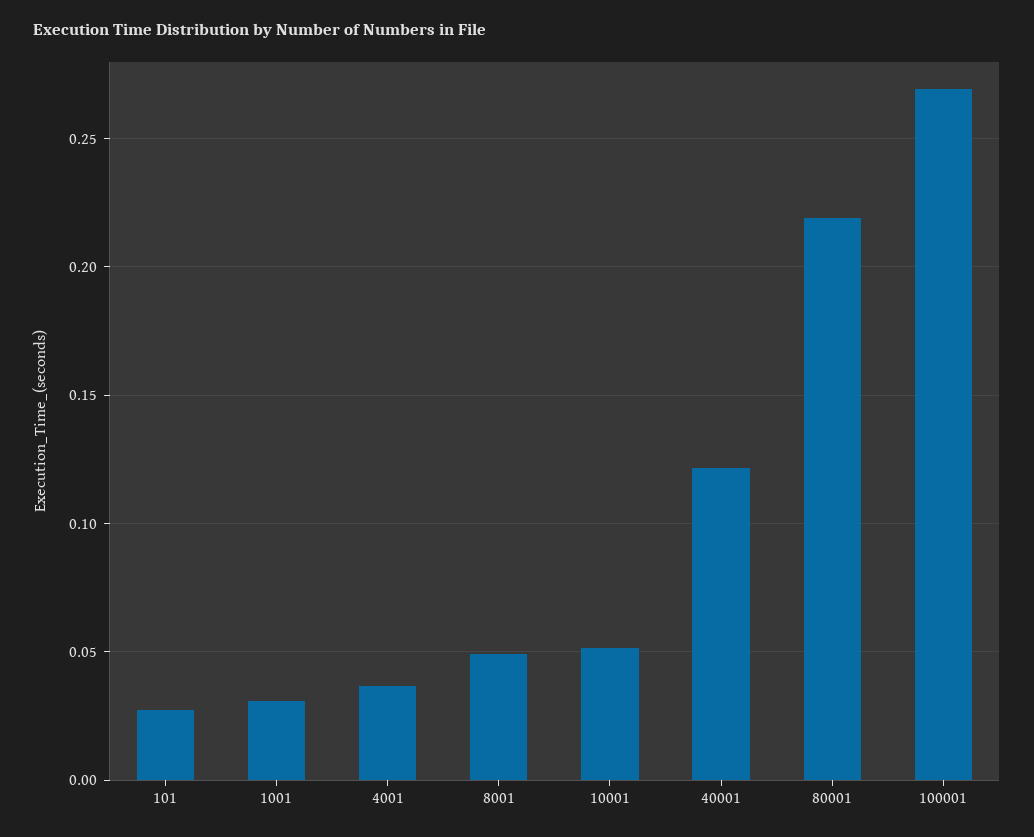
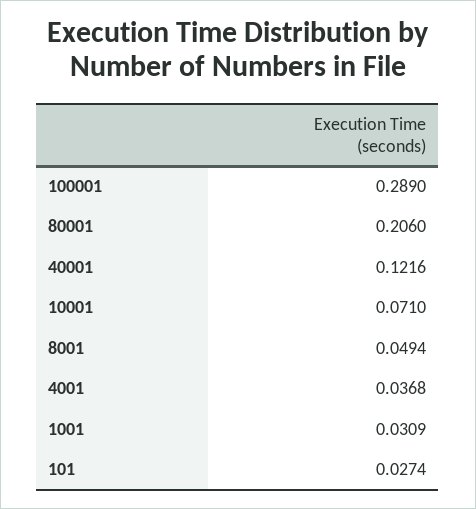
10001: 0.05 -> 0.071
80001: 0.22 -> 0.206
100001: 0.27 -> 0.289

